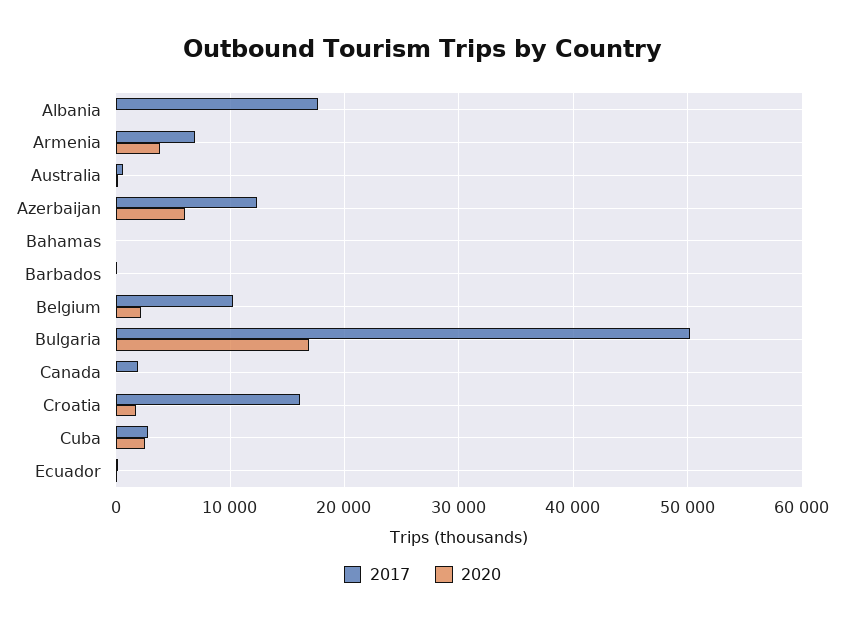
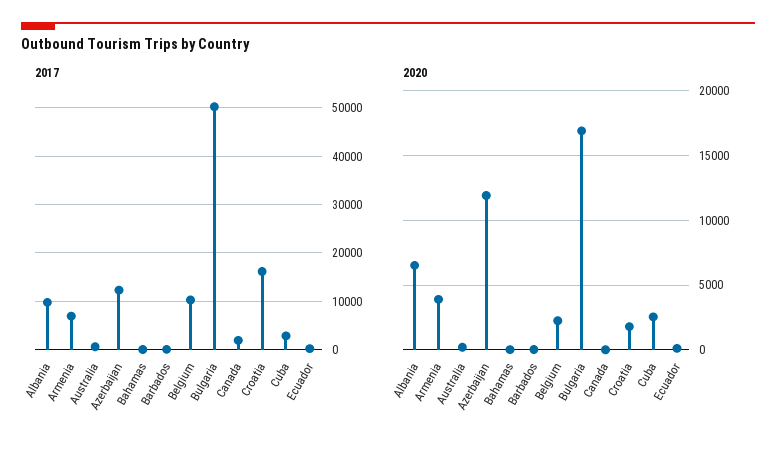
2017, Albania: 18000 -> 10000
2020, Albania: 0 -> 6500
2020, Azerbaijan: 6000 -> 12000

